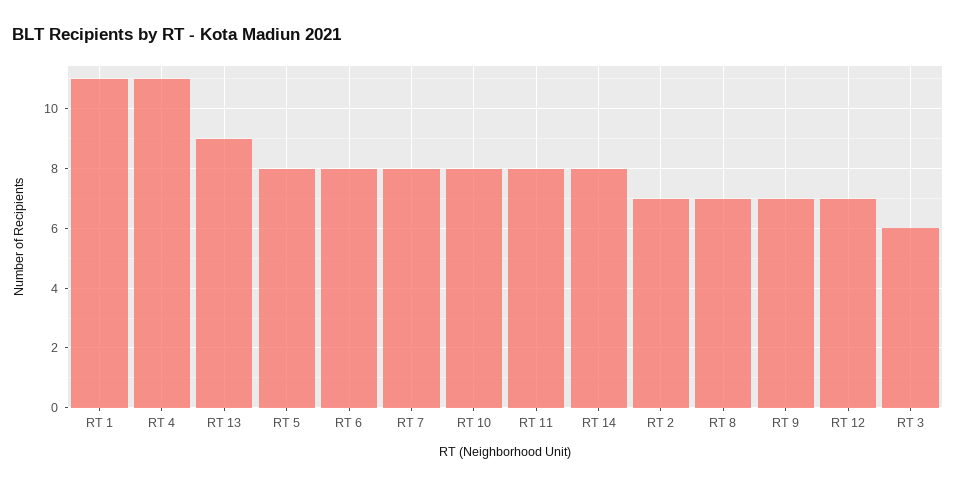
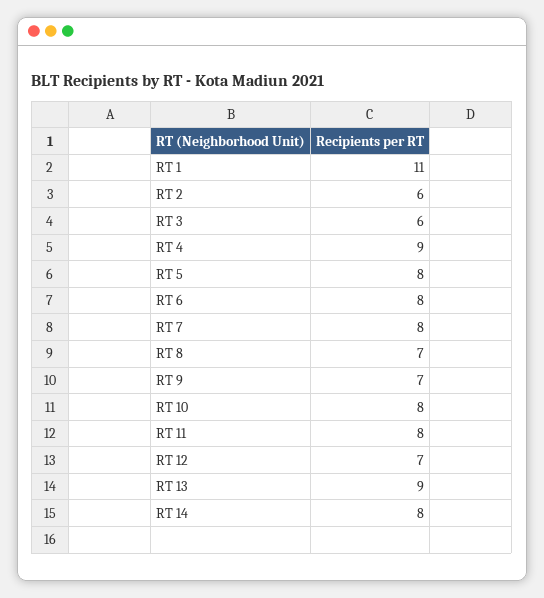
RT 4: 11 -> 9
RT 2: 7 -> 6

